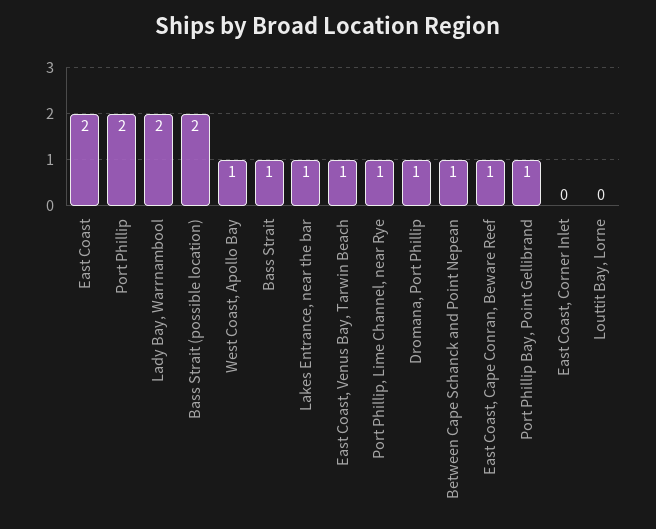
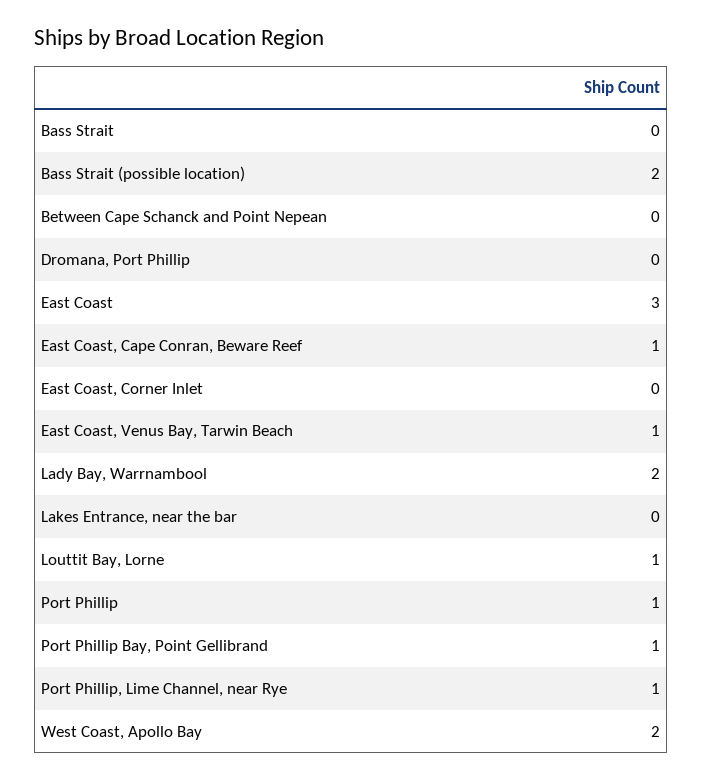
East Coast: 2 -> 3
Port Phillip: 2 -> 1
West Coast, Apollo Bay: 1 -> 2
Bass Strait: 1 -> 0
Lakes Entrance, near the bar: 1 -> 0
Dromana, Port Phillip: 1 -> 0
Between Cape Schanck and Point Nepean: 1 -> 0
Louttit Bay, Lorne: 0 -> 1

